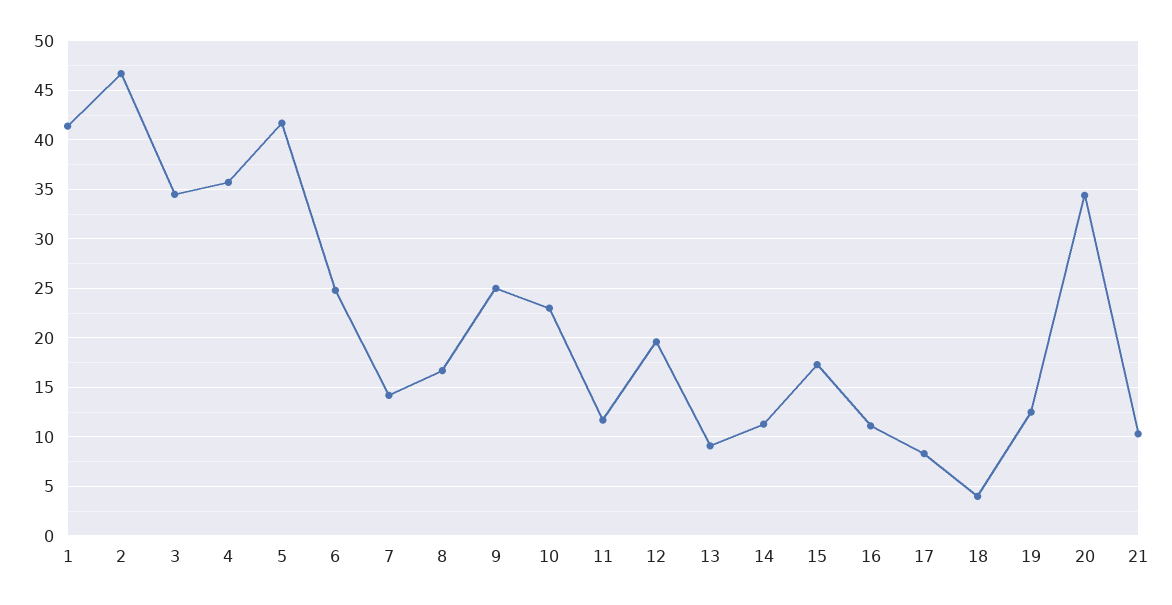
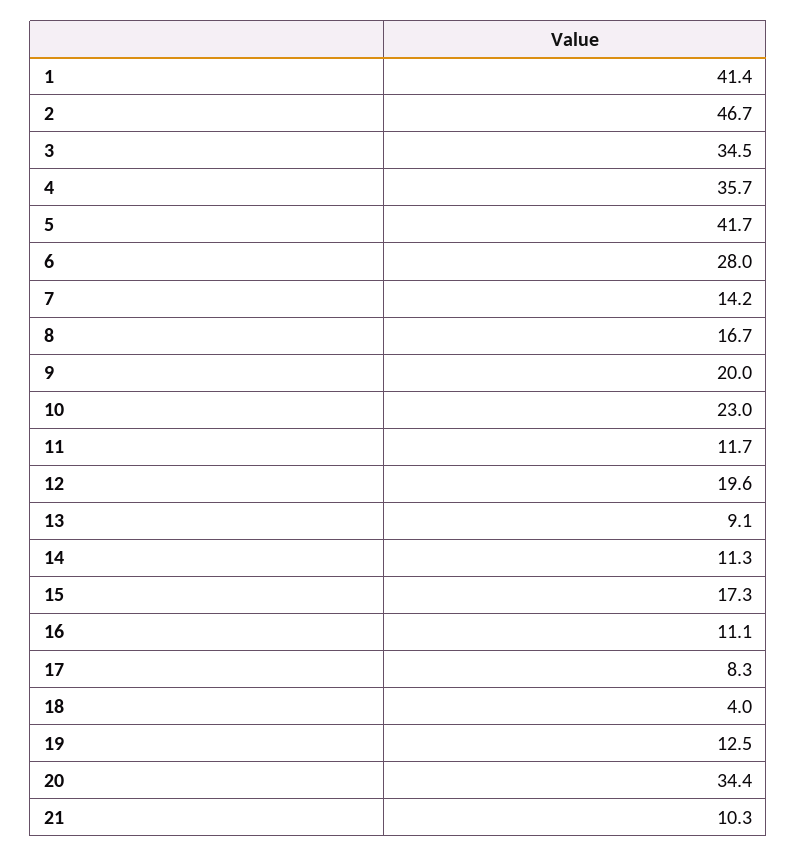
6: 25 -> 28
9: 25 -> 20

